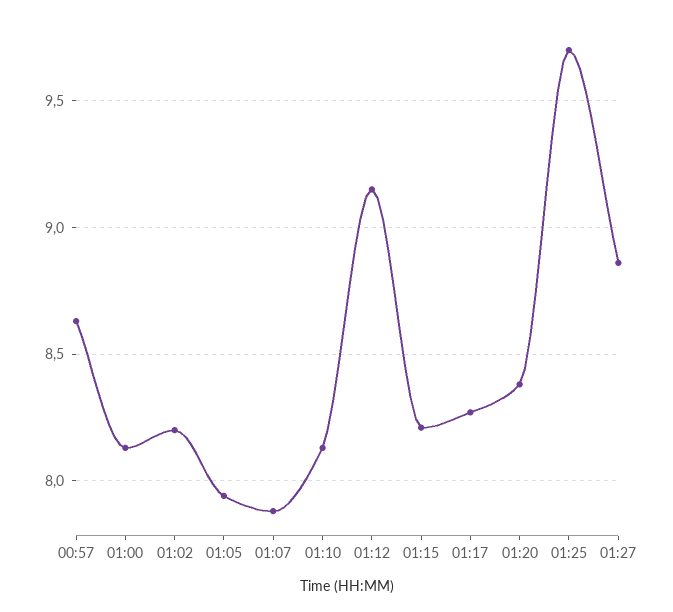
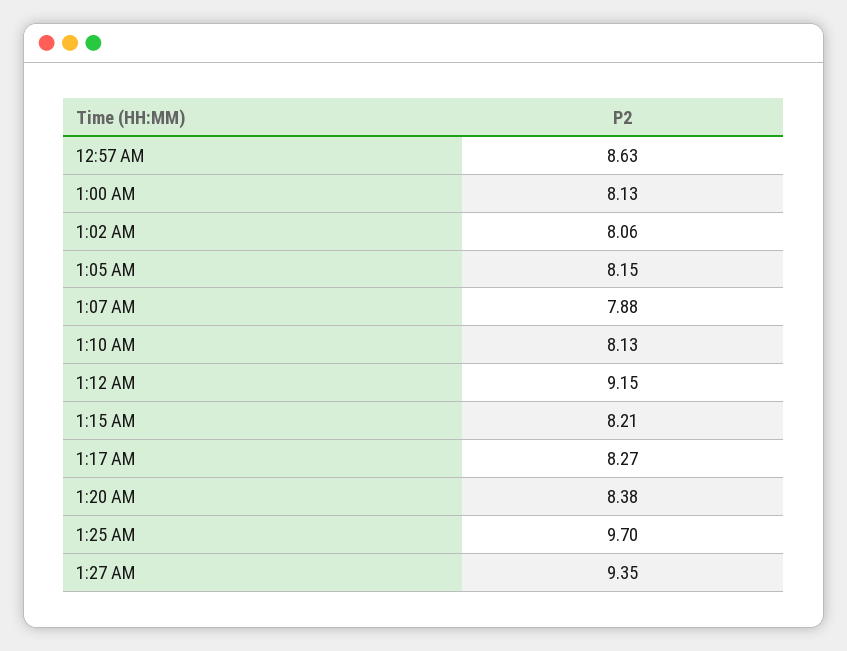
01:02: 8.2 -> 8.06
01:05: 7.95 -> 8.15
01:27: 8.85 -> 9.35

